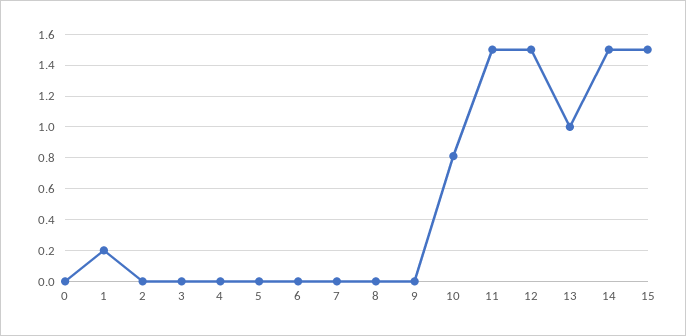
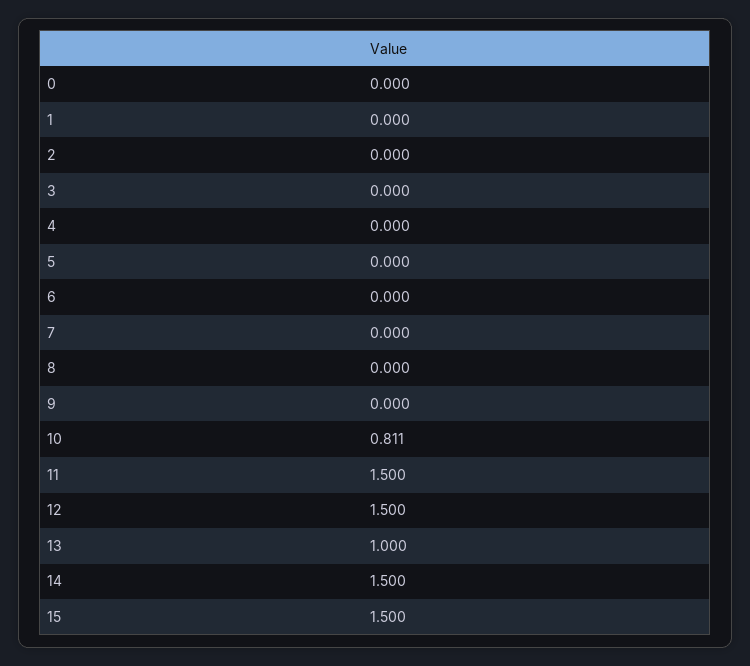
1: 0.2 -> 0

